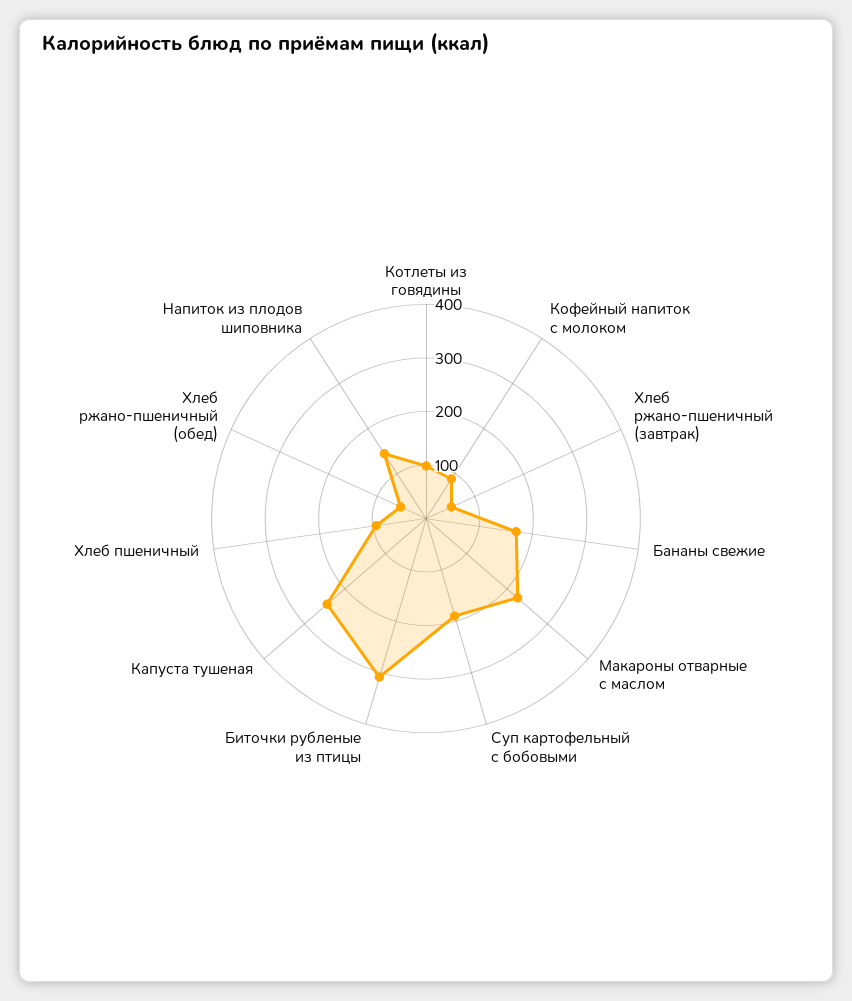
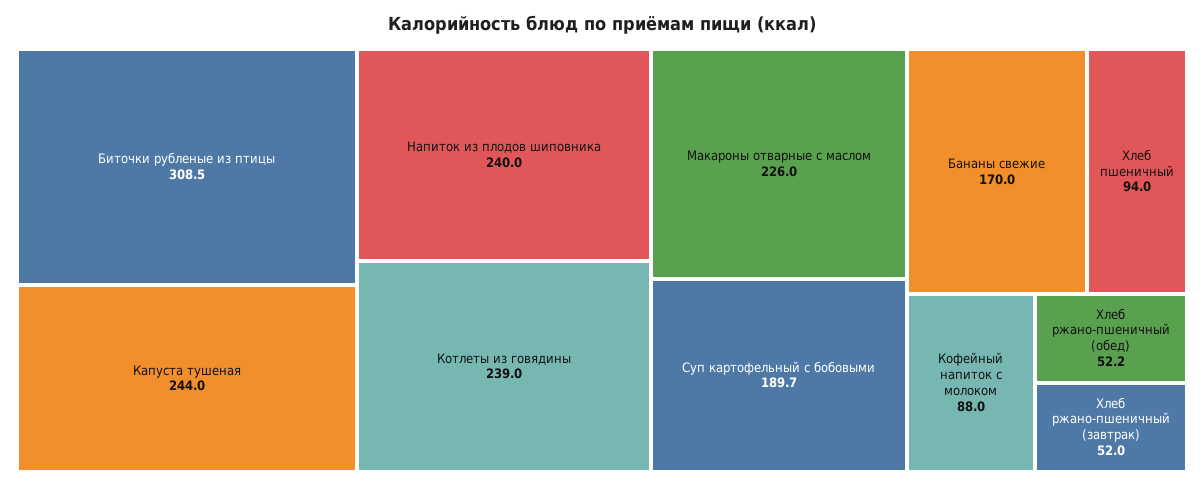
Котлеты из говядины: 100 -> 239
Напиток из плодов шиповника: 140 -> 240

